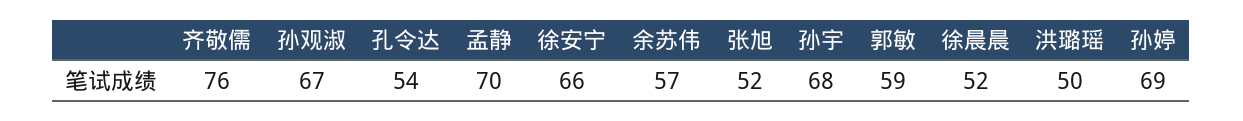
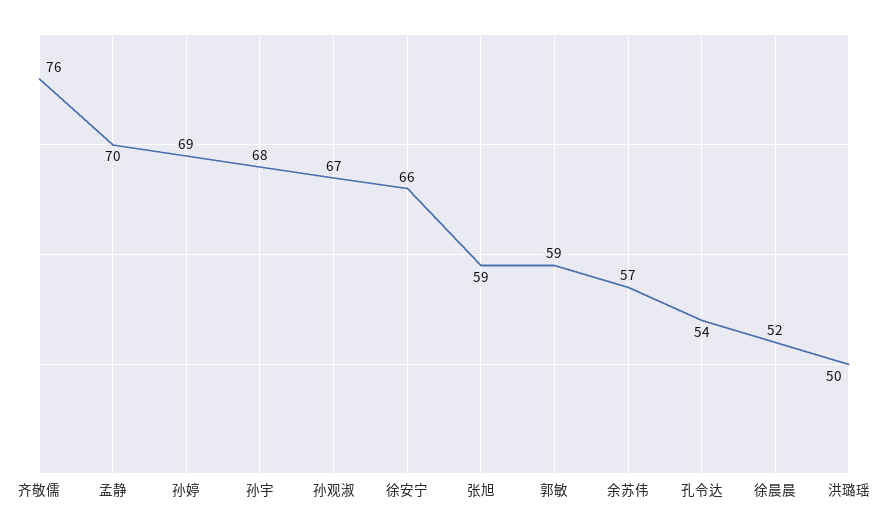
张旭: 52 -> 59

